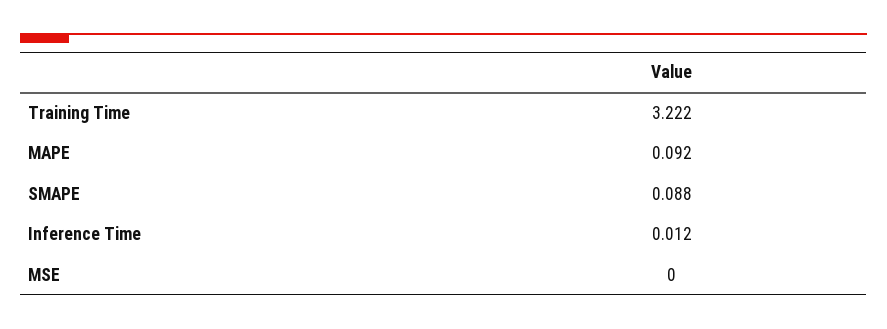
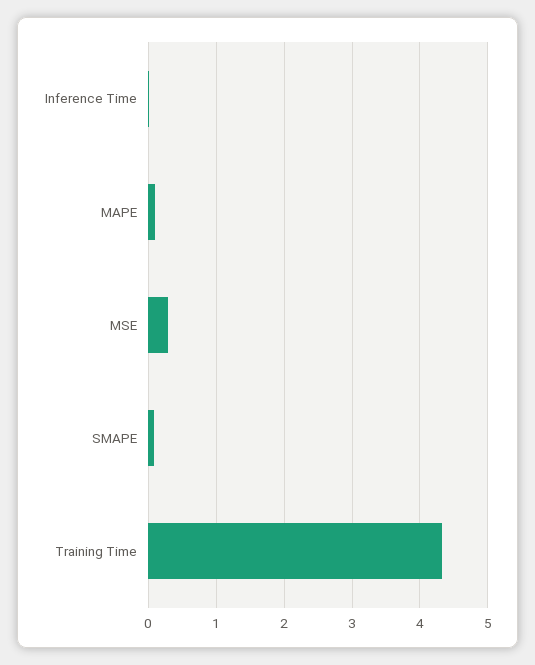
Training Time: 3.222 -> 4.3
MSE: 0 -> 0.3

